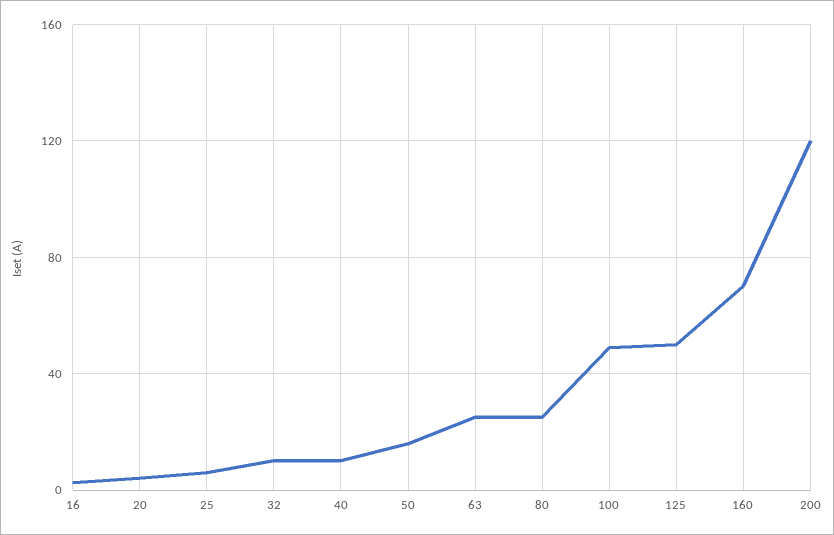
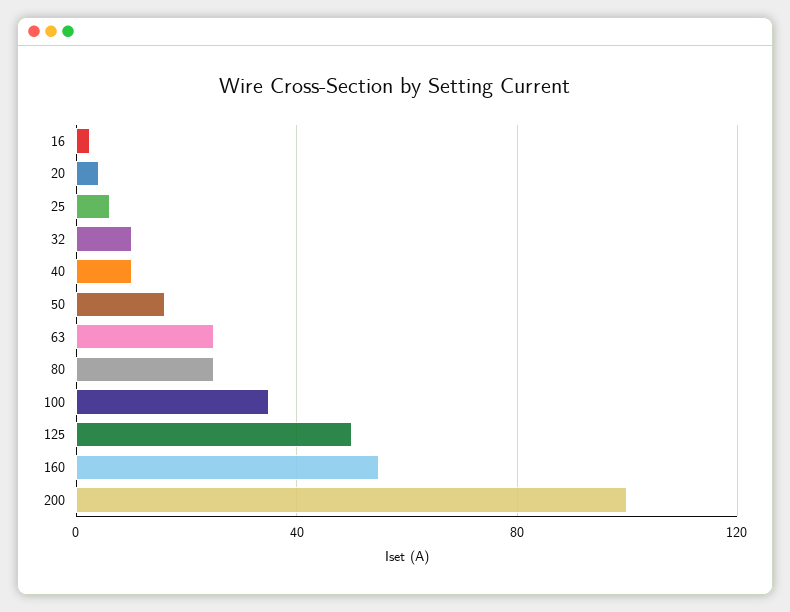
100: 50 -> 35
160: 70 -> 55
200: 120 -> 100

